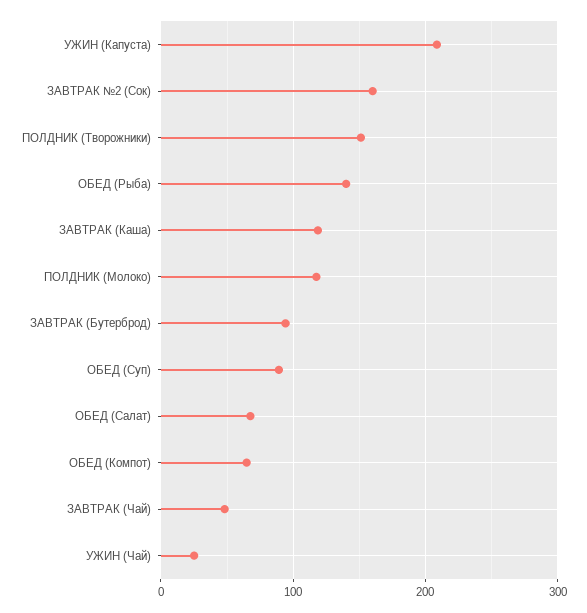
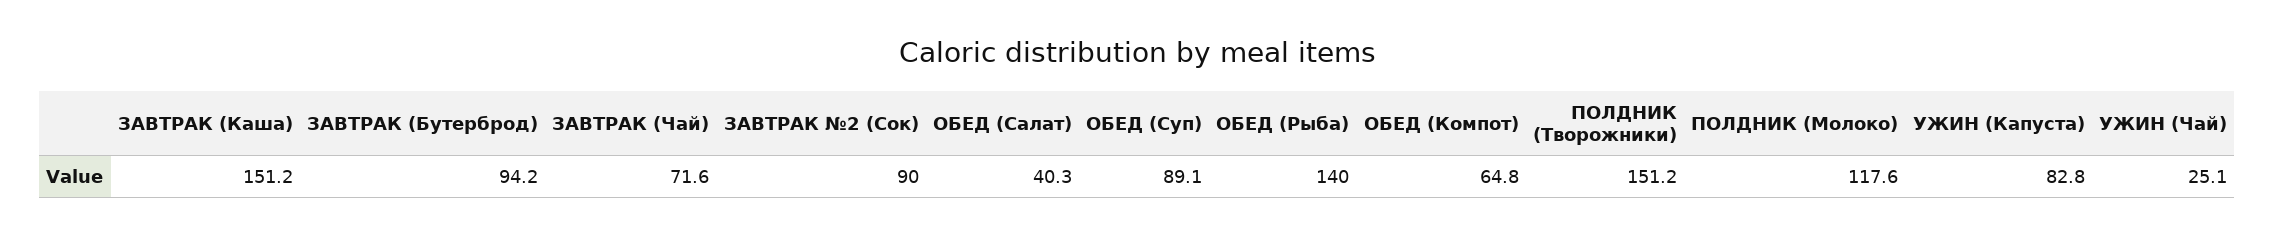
УЖИН (Капуста): 210 -> 82.8
ЗАВТРАК №2 (Сок): 160 -> 90
ЗАВТРАК (Каша): 120 -> 151.2
ОБЕД (Салат): 70 -> 40.3
ЗАВТРАК (Чай): 50 -> 71.6

